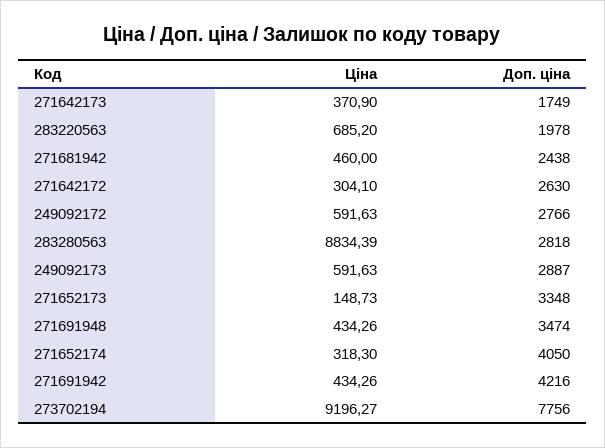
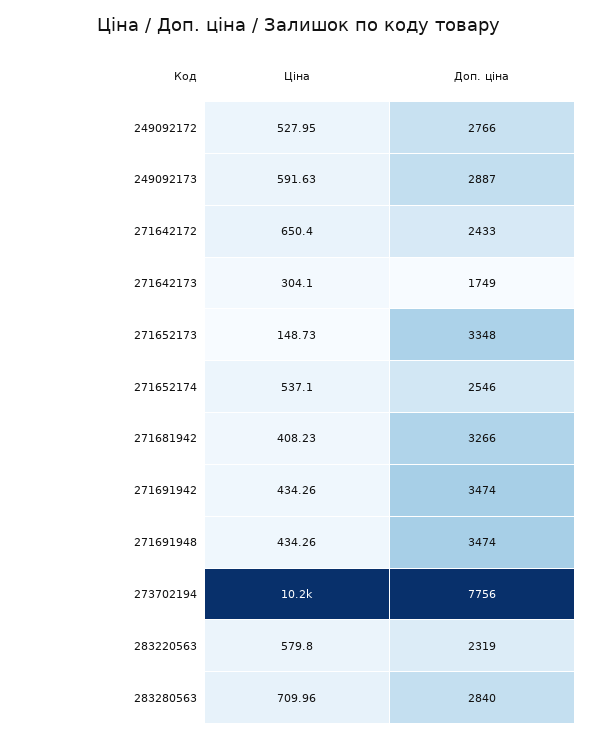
Ціна, 271642173: 370.9 -> 304.1
Ціна, 283220563: 685.2 -> 579.8
Доп. ціна, 283220563: 1978 -> 2319
Ціна, 271681942: 460 -> 408.23
Доп. ціна, 271681942: 2438 -> 3266
Ціна, 271642172: 304.1 -> 650.4
Доп. ціна, 271642172: 2630 -> 2433
Ціна, 249092172: 591.63 -> 527.95
Ціна, 283280563: 8834.39 -> 709.96
Доп. ціна, 283280563: 2818 -> 2840
Ціна, 271652174: 318.3 -> 537.1
Доп. ціна, 271652174: 4050 -> 2546
Доп. ціна, 271691942: 4216 -> 3474
Ціна, 273702194: 9196.27 -> 10200

